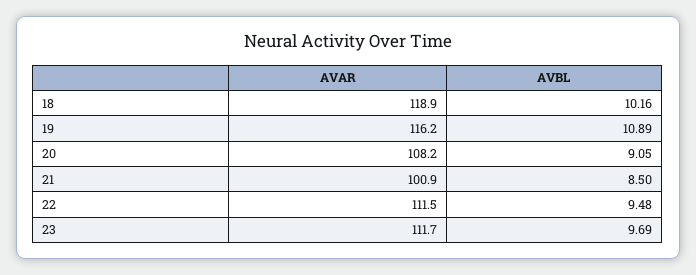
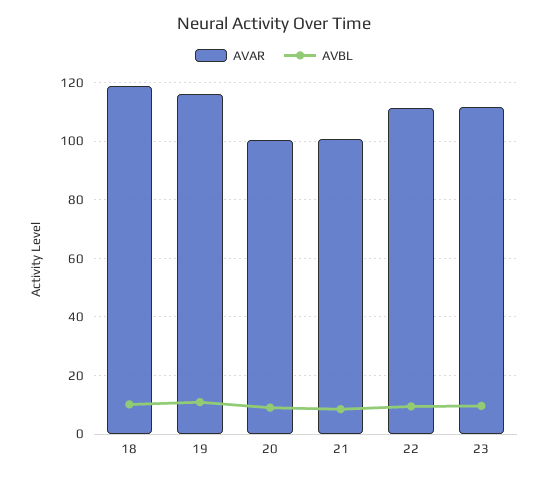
AVAR, 20: 108.2 -> 100

